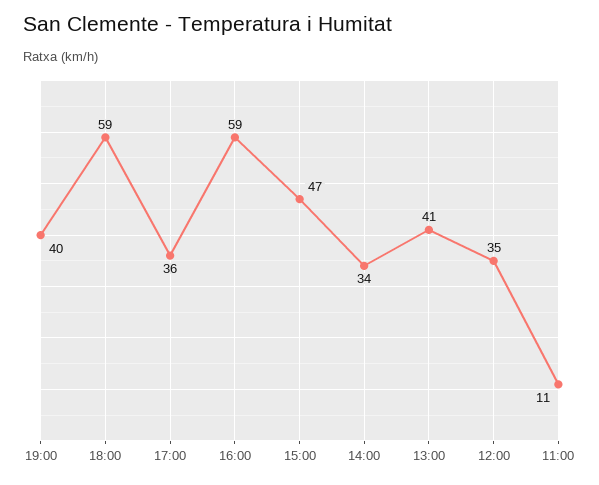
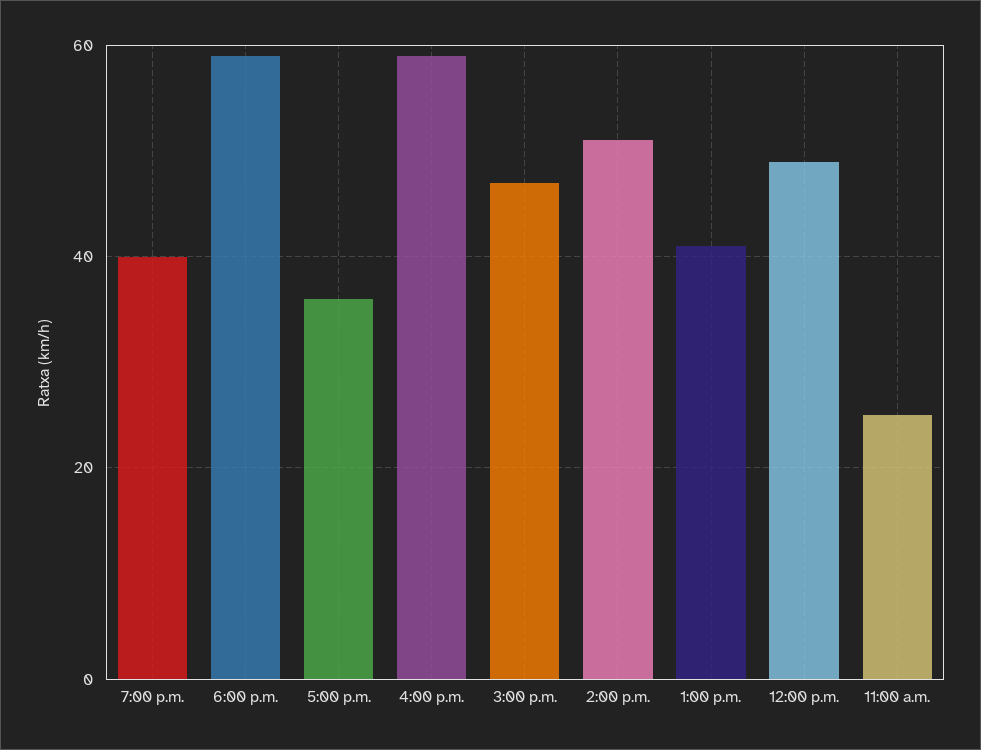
14:00: 34 -> 50
12:00: 35 -> 50
11:00: 11 -> 25

